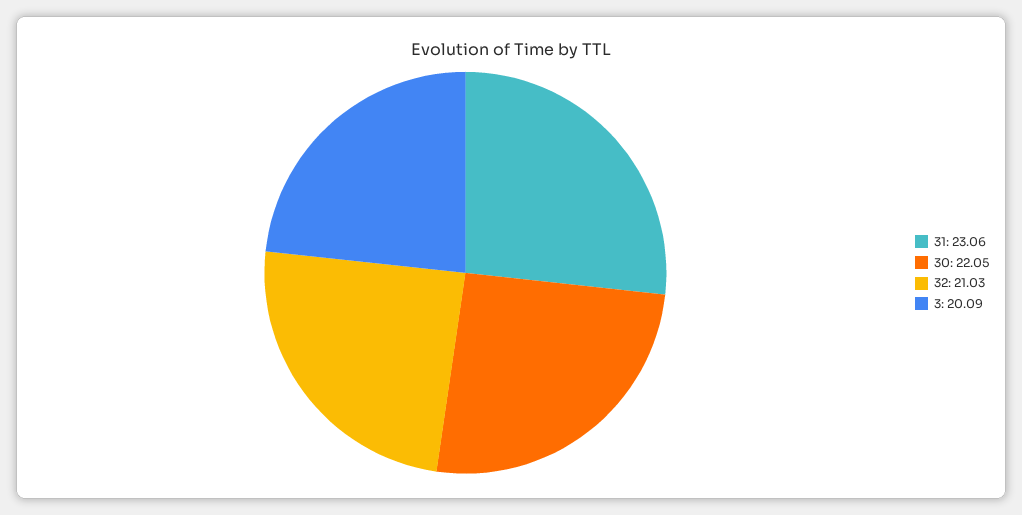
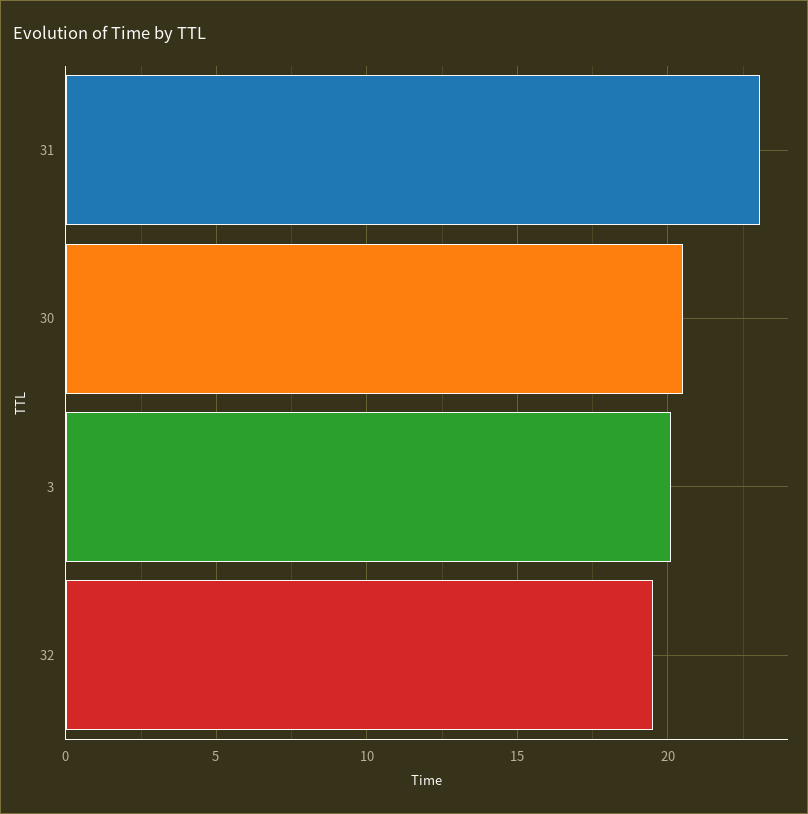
30: 22.05 -> 20.5
32: 21.03 -> 19.5

